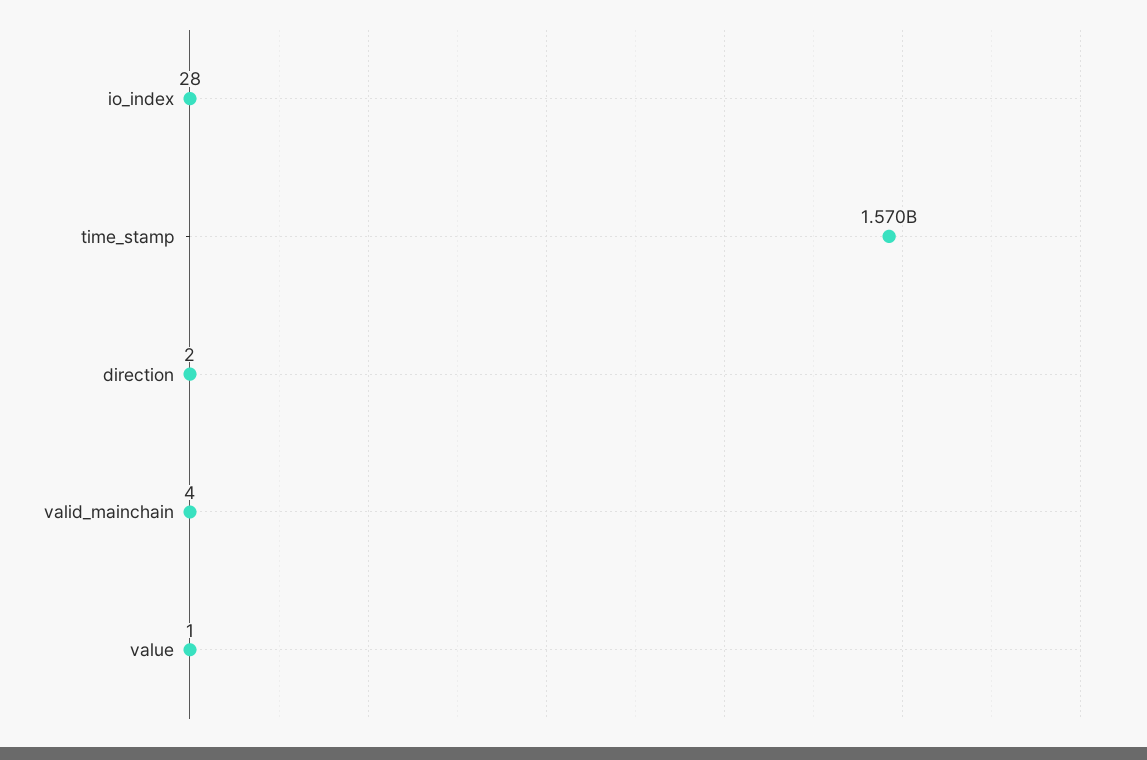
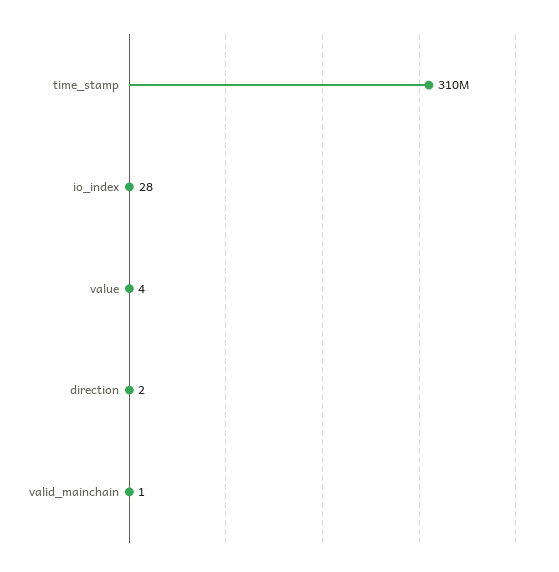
time_stamp: 1570000000 -> 310000000
valid_mainchain: 4 -> 1
value: 1 -> 4

